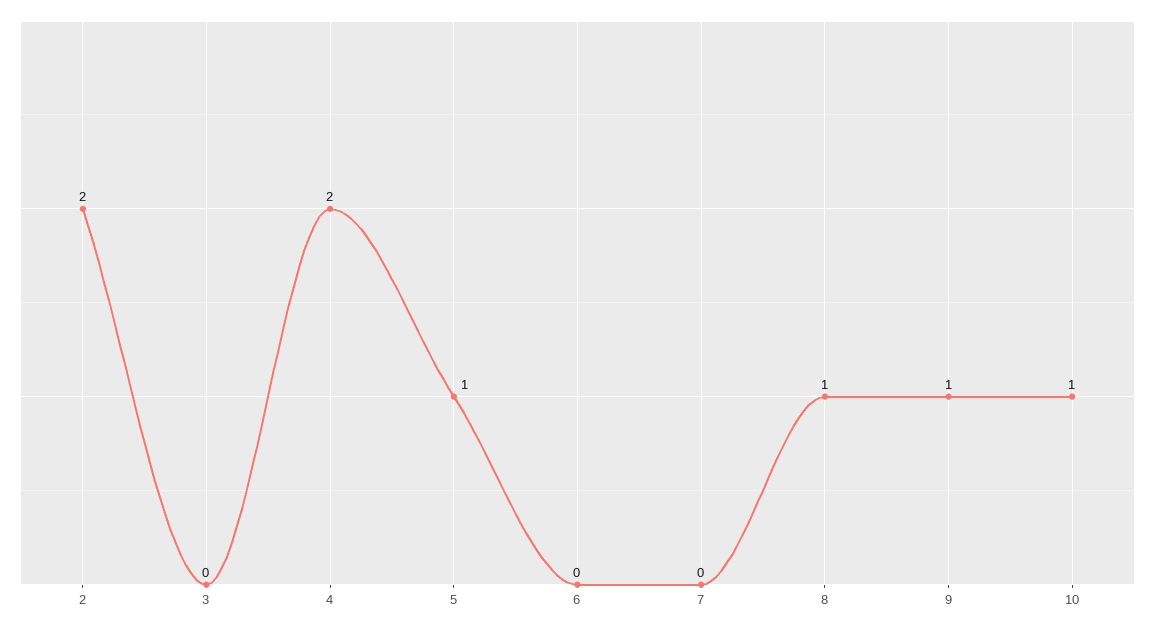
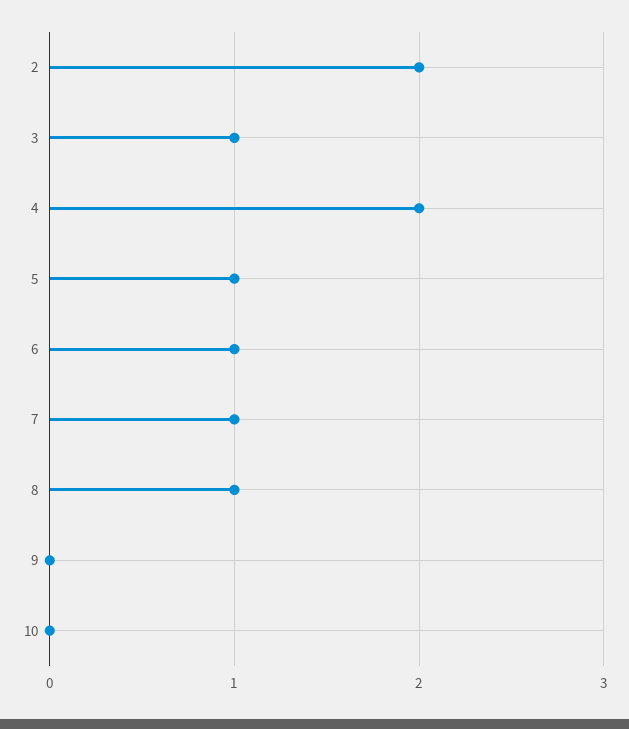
3: 0 -> 1
6: 0 -> 1
7: 0 -> 1
9: 1 -> 0
10: 1 -> 0

